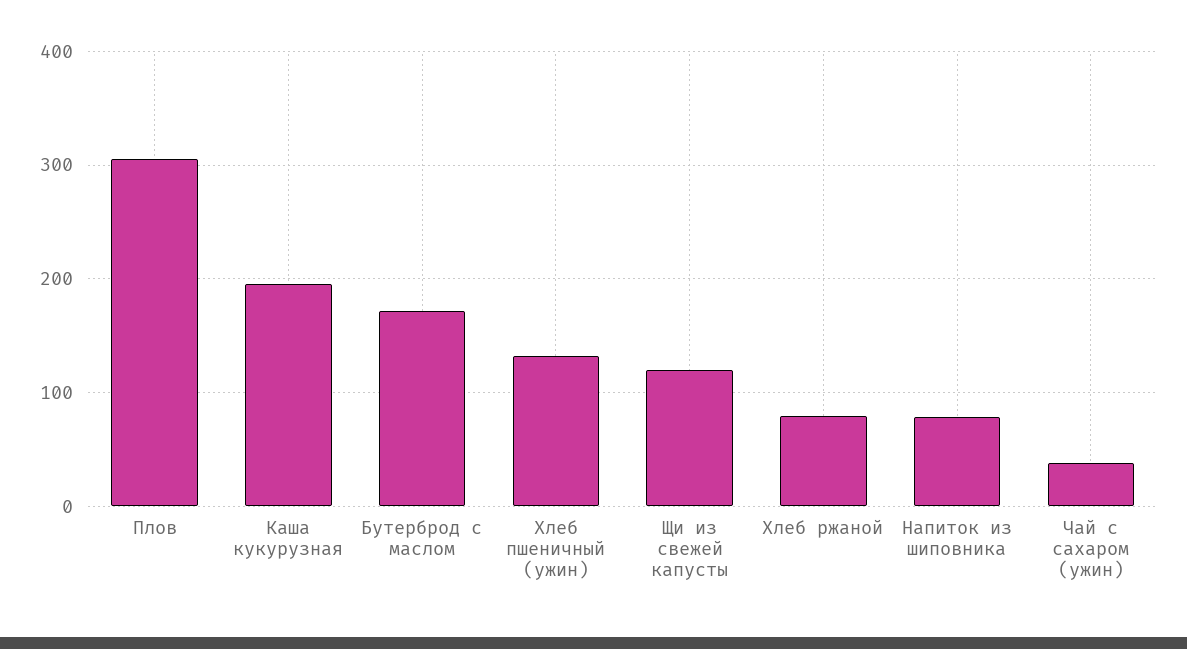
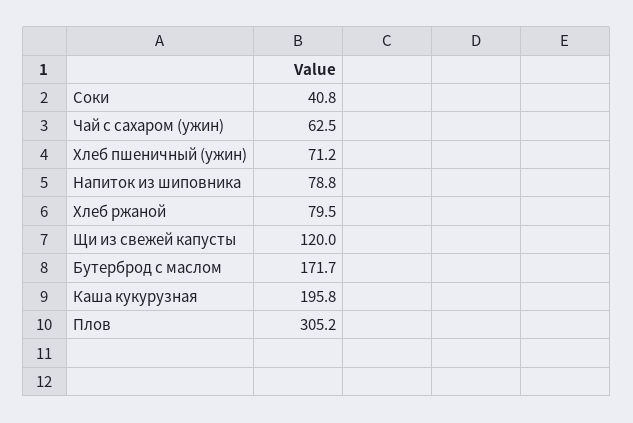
Хлеб пшеничный (ужин): 130 -> 71.2
Чай с сахаром (ужин): 40 -> 62.5
Соки: none -> 40.8

